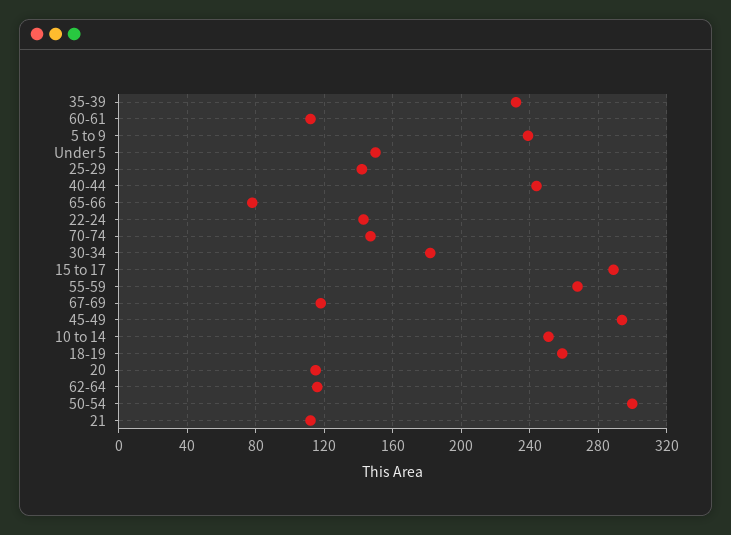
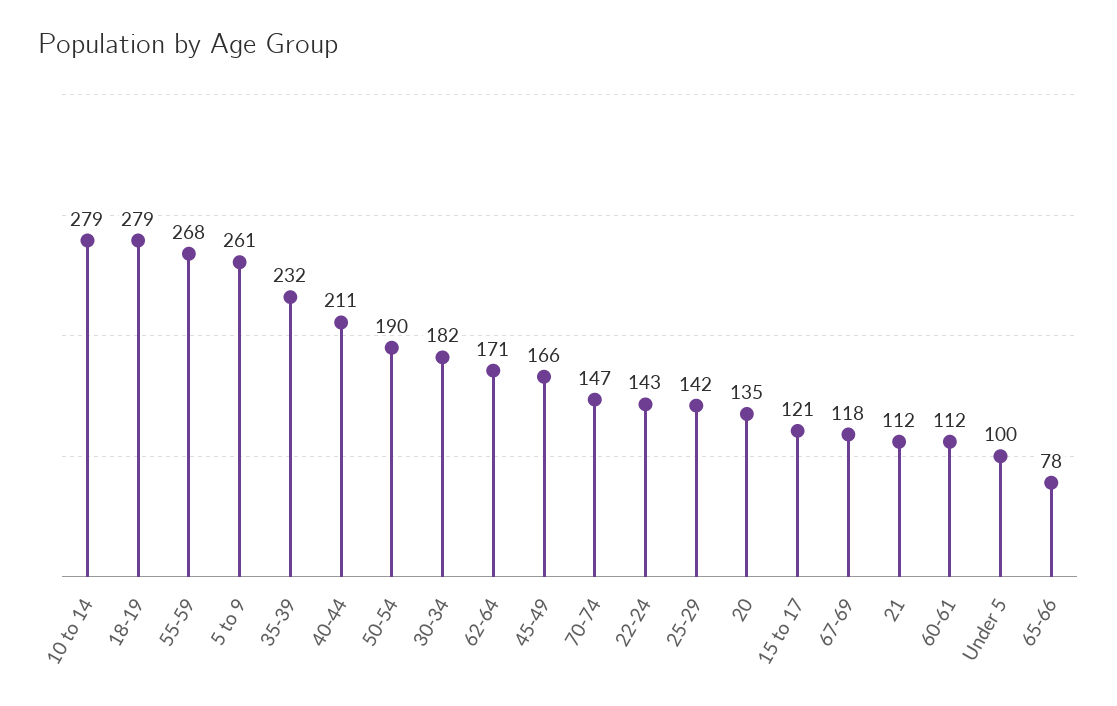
5 to 9: 240 -> 261
Under 5: 150 -> 100
40-44: 245 -> 211
15 to 17: 290 -> 121
45-49: 295 -> 166
10 to 14: 250 -> 279
18-19: 260 -> 279
20: 115 -> 135
62-64: 115 -> 171
50-54: 300 -> 190

